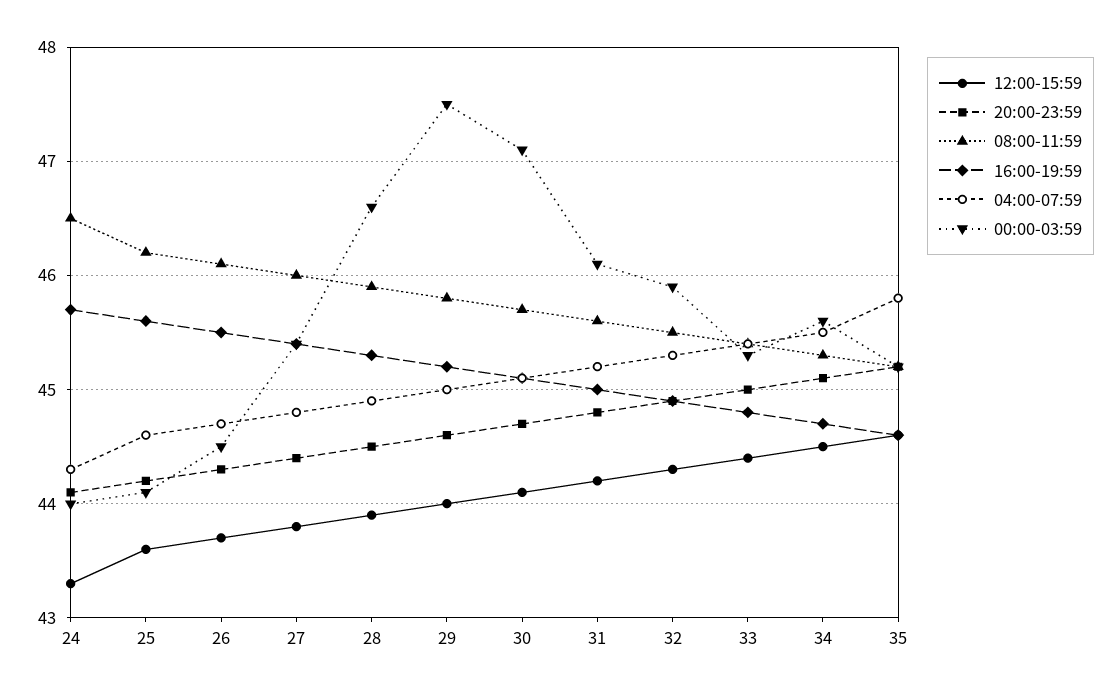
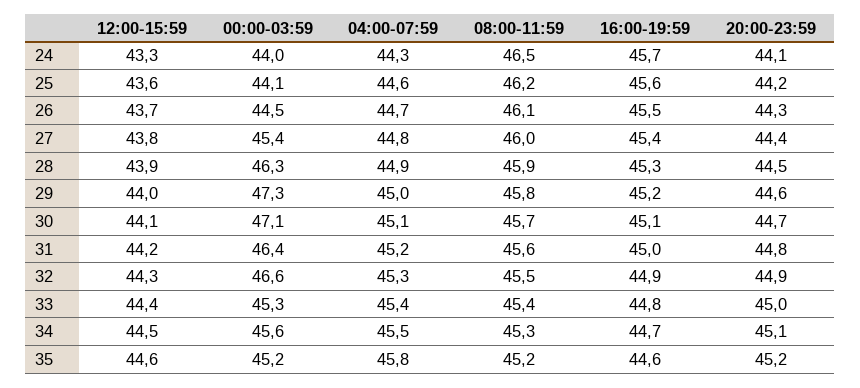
00:00-03:59, 28: 46.6 -> 46.3
00:00-03:59, 29: 47.5 -> 47.3
00:00-03:59, 31: 46.1 -> 46.4
00:00-03:59, 32: 45.9 -> 46.6

